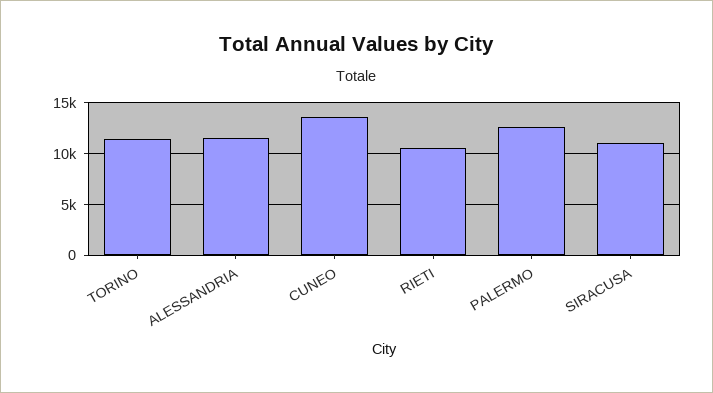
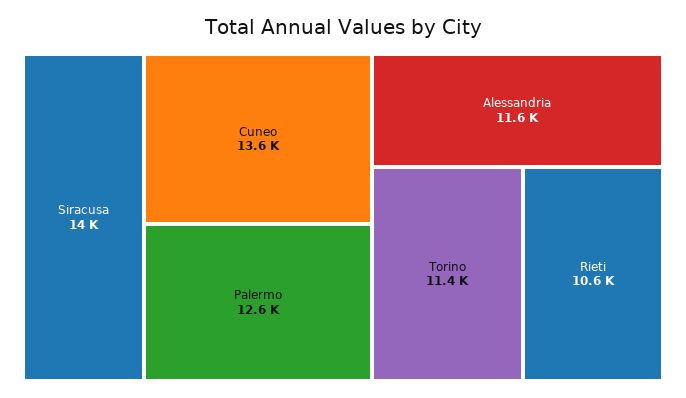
SIRACUSA: 11000 -> 14000

